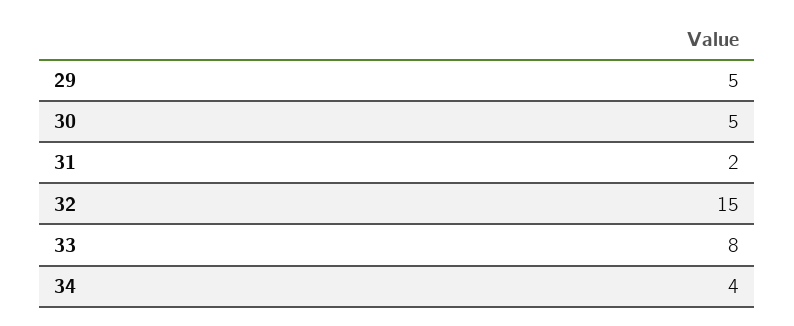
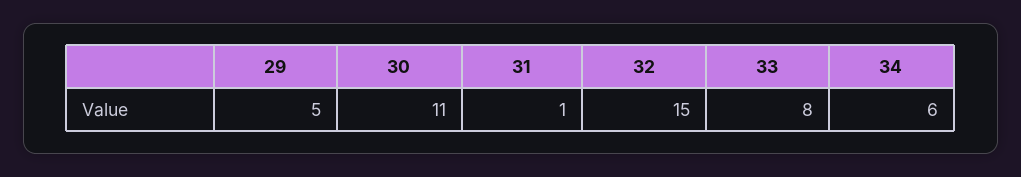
30: 5 -> 11
31: 2 -> 1
34: 4 -> 6

